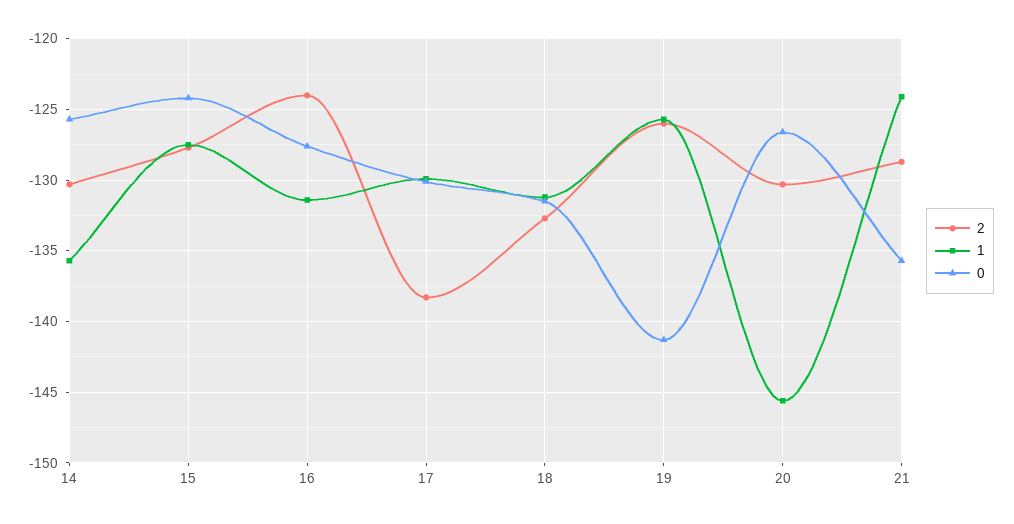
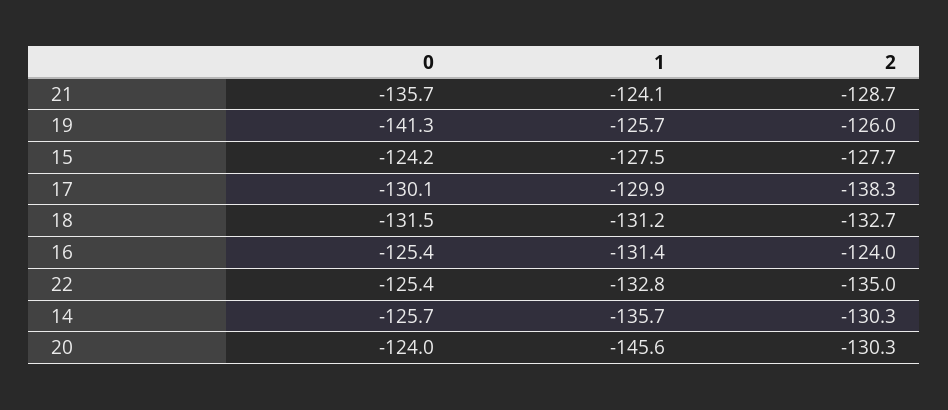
0, 16: -127.5 -> -125.4
0, 20: -126.5 -> -124
0, 22: none -> -125.4
1, 22: none -> -132.8
2, 22: none -> -135

